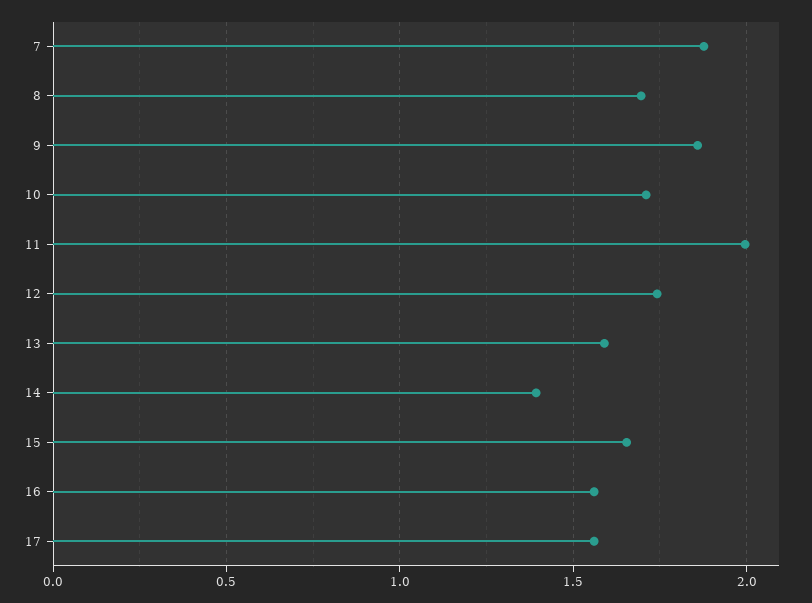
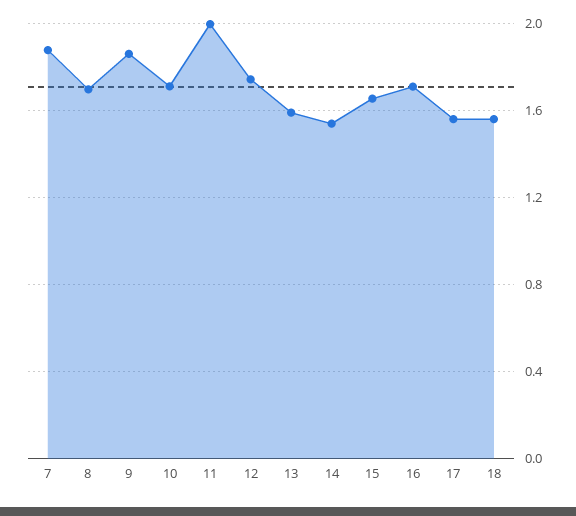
14: 1.4 -> 1.55
16: 1.55 -> 1.7
18: none -> 1.55

